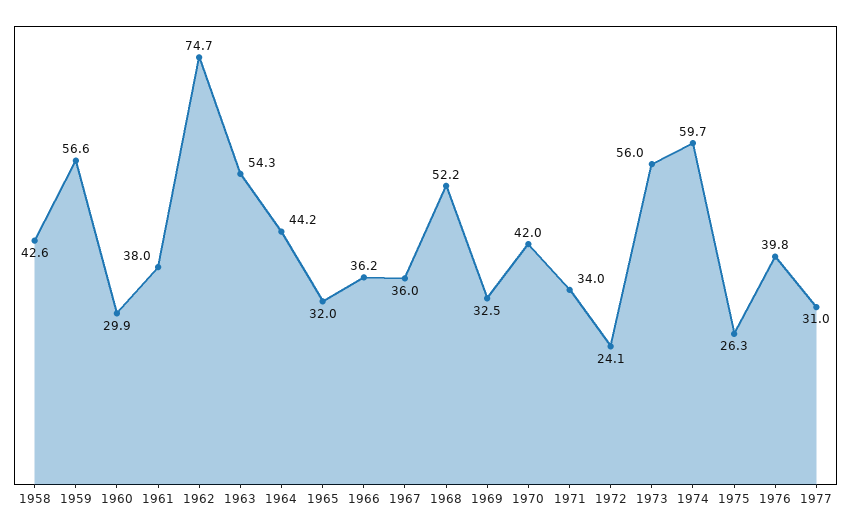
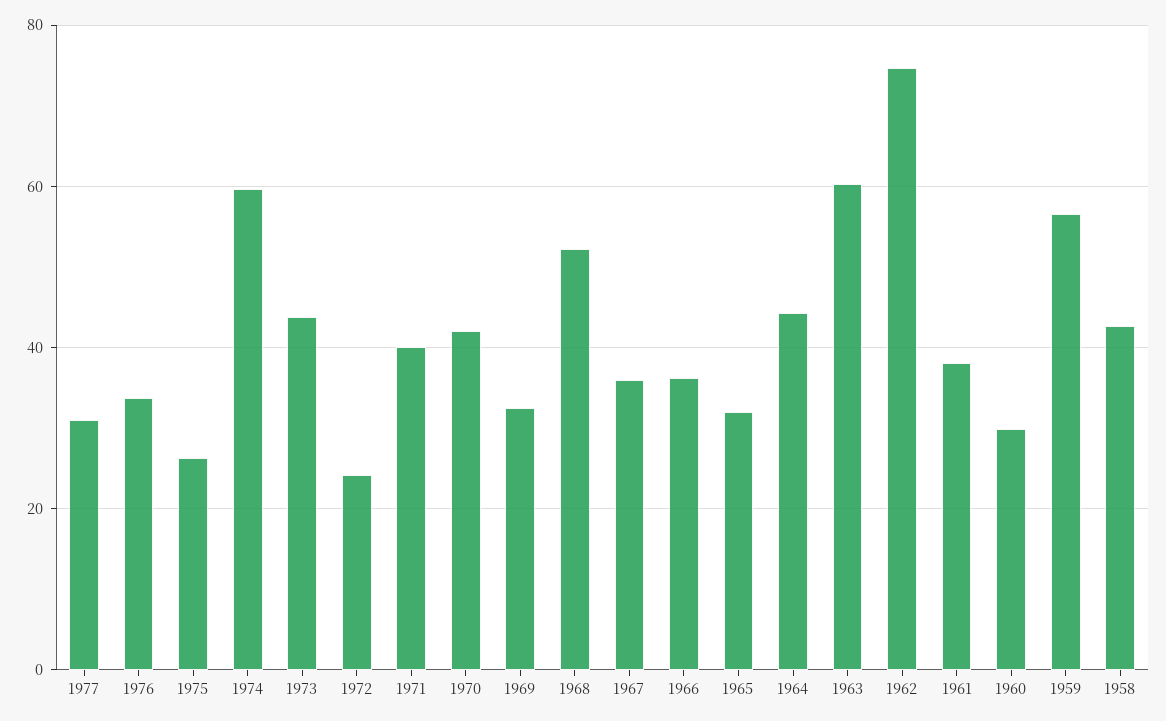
1963: 54.3 -> 60
1971: 34 -> 40
1973: 56 -> 44
1976: 39.8 -> 34

